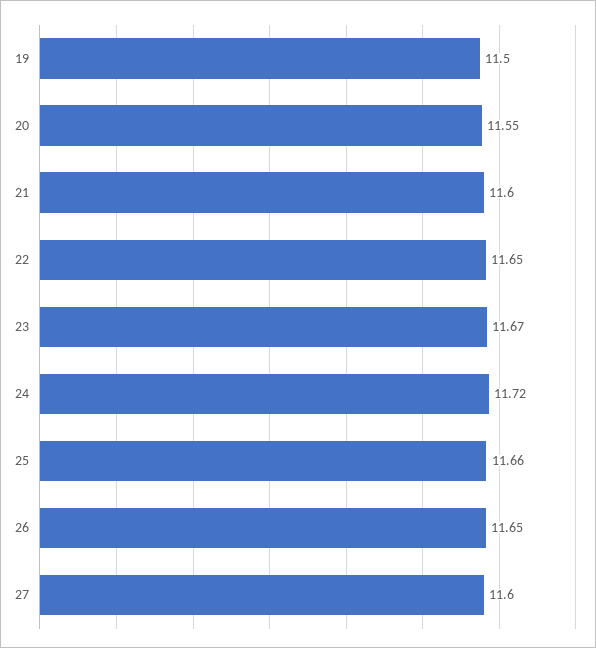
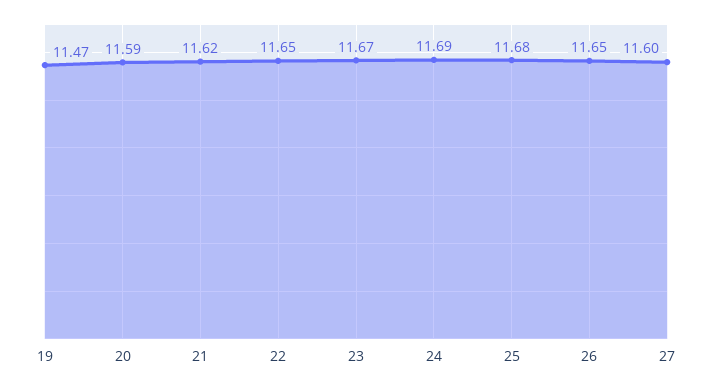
19: 11.5 -> 11.47
20: 11.55 -> 11.59
21: 11.6 -> 11.62
24: 11.72 -> 11.69
25: 11.66 -> 11.68

